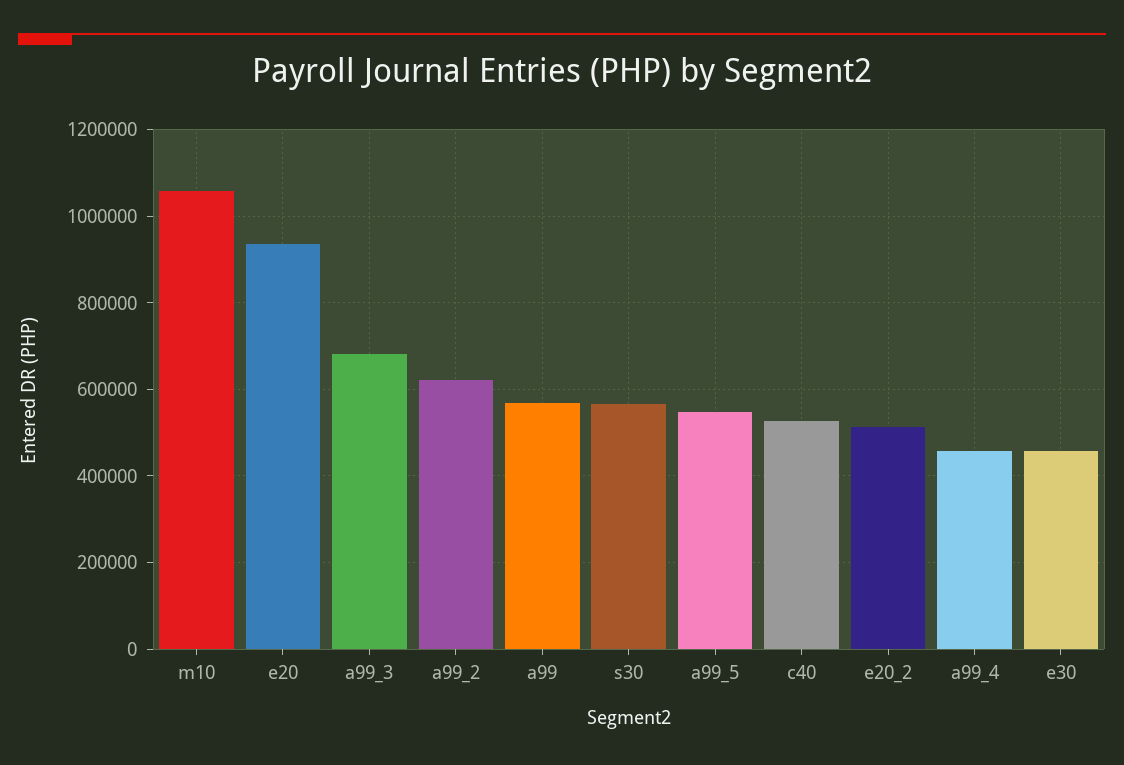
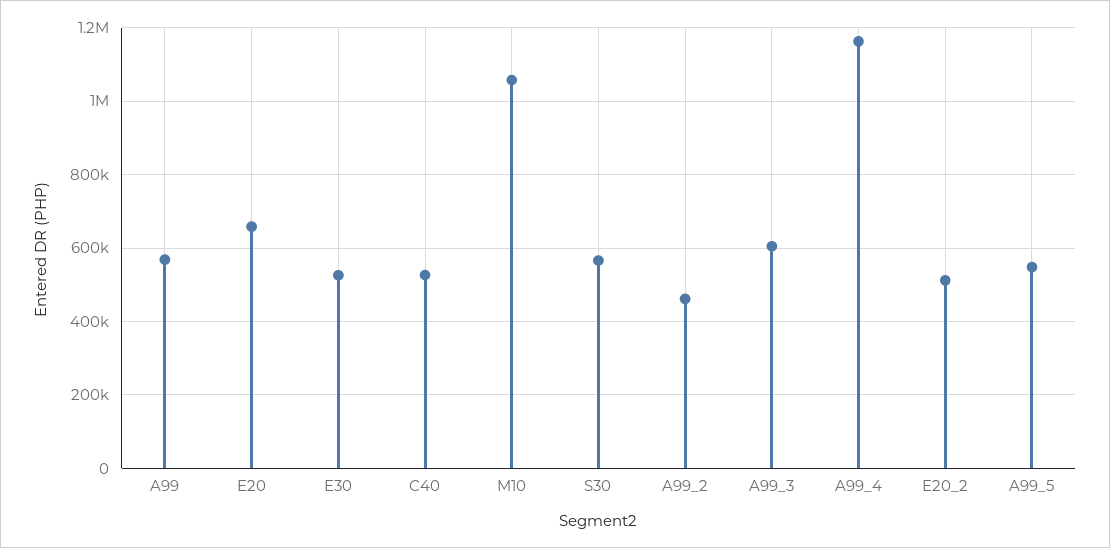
e20: 940000 -> 660000
a99_3: 680000 -> 600000
a99_2: 620000 -> 460000
a99_4: 460000 -> 1160000
e30: 460000 -> 520000

